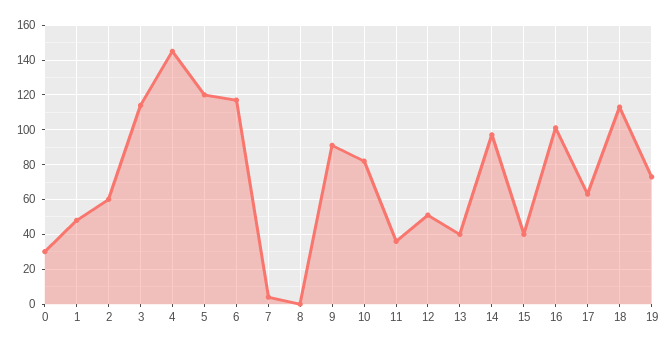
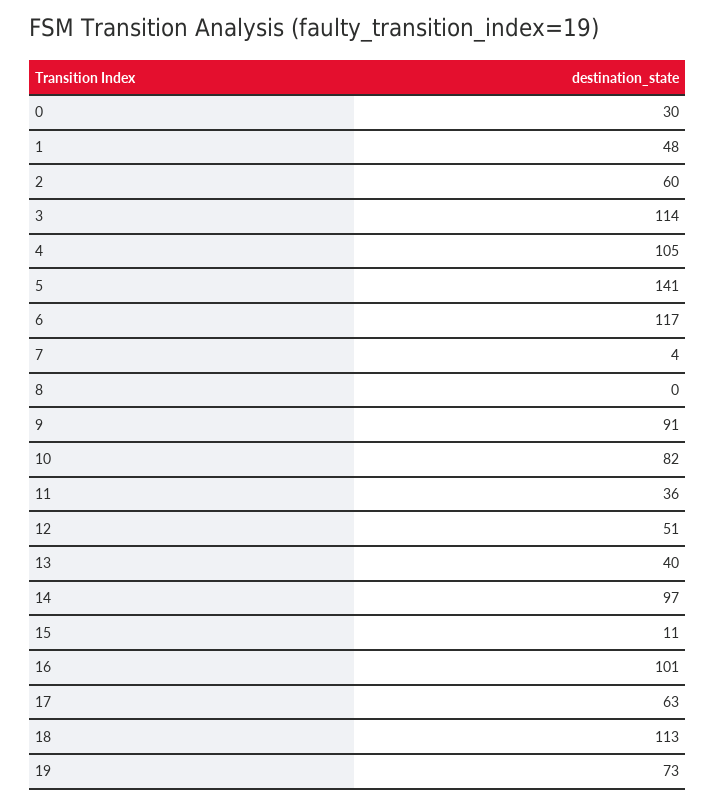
4: 145 -> 105
5: 120 -> 141
15: 40 -> 11

